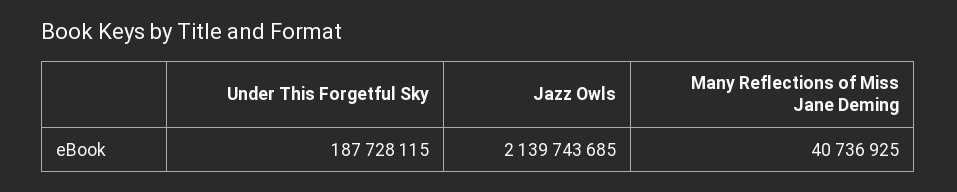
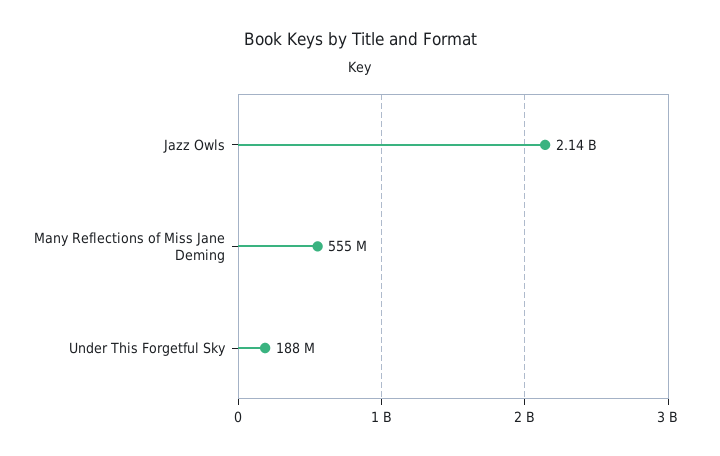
Many Reflections of Miss Jane Deming: 40736925 -> 555000000

